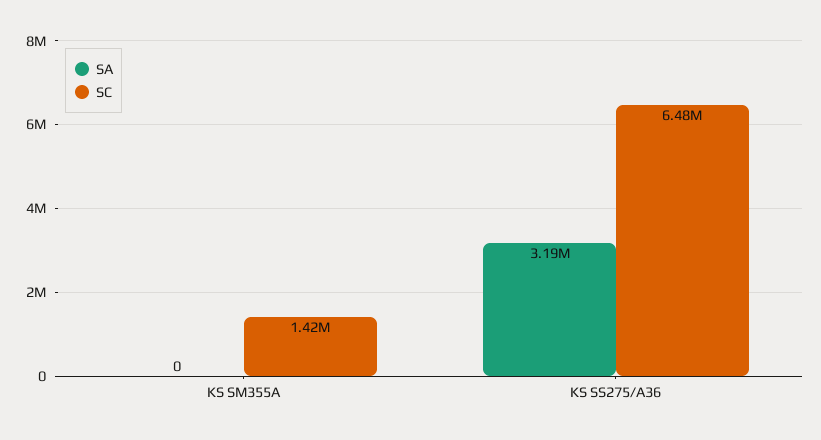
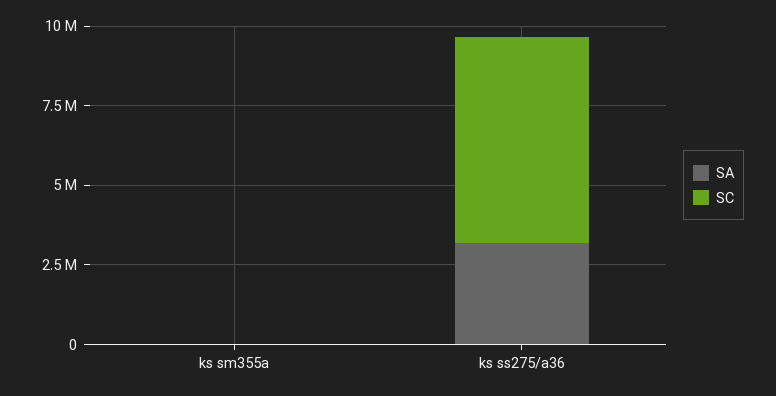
SC, KS SM355A: 1420000 -> 0

